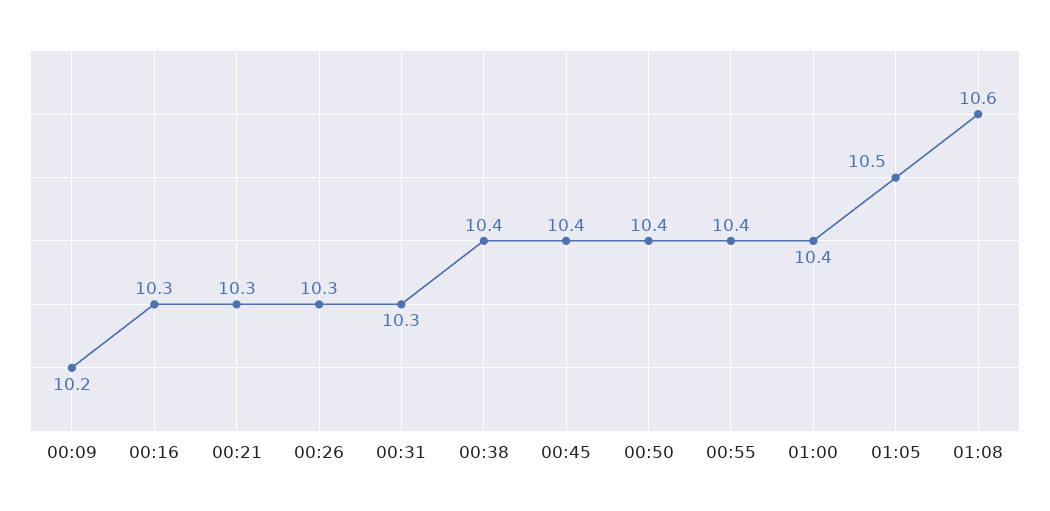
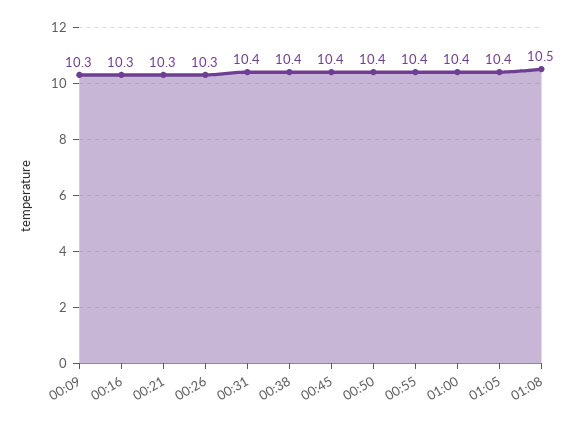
00:09: 10.2 -> 10.3
00:31: 10.3 -> 10.4
01:05: 10.5 -> 10.4
01:08: 10.6 -> 10.5

